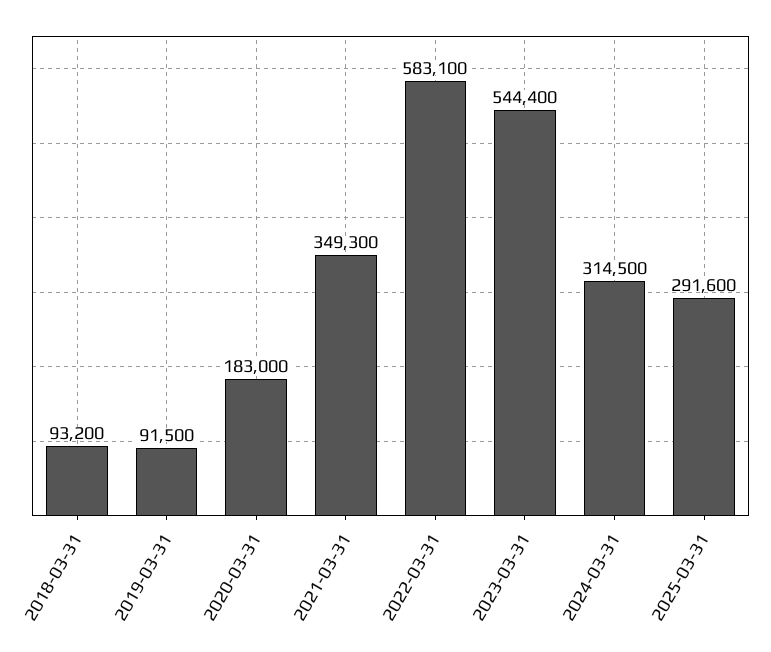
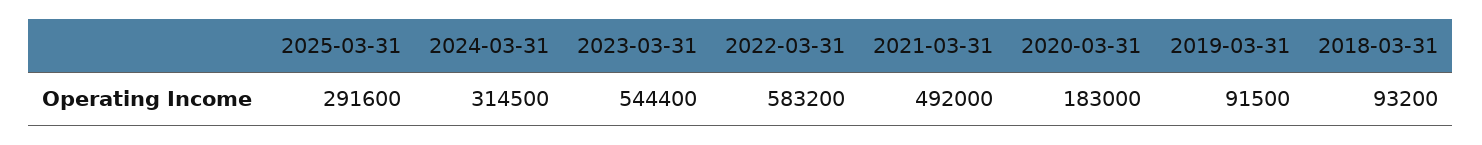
2021-03-31: 349300 -> 492000
2022-03-31: 583100 -> 583200

